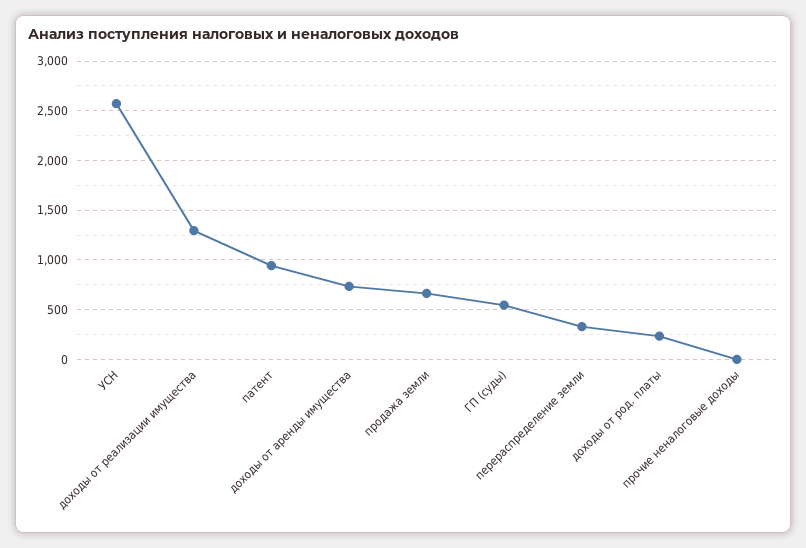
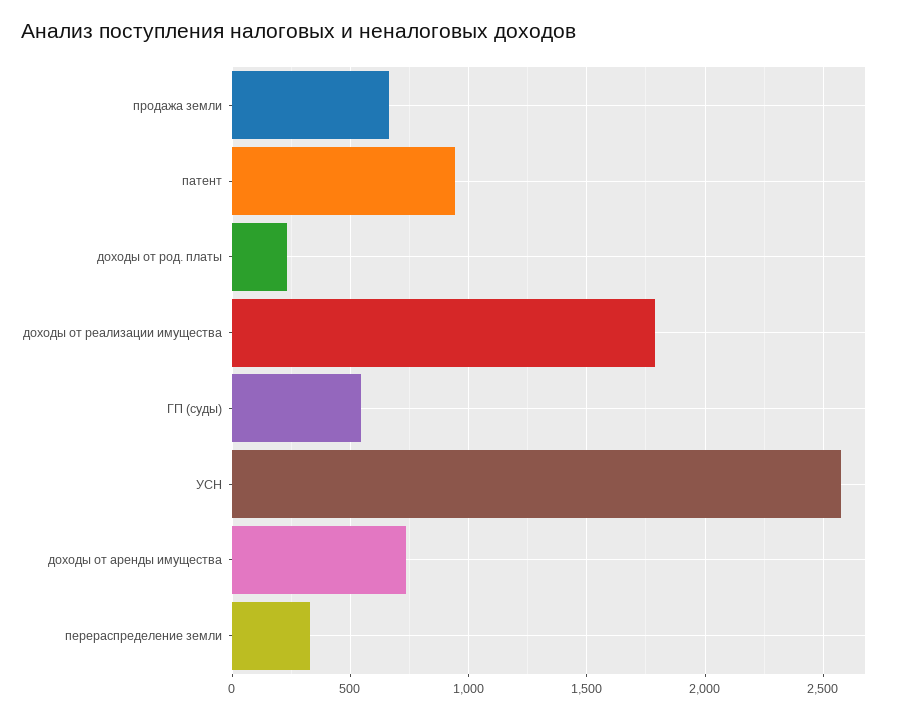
доходы от реализации имущества: 1300 -> 1800
прочие неналоговые доходы: 0 -> none

